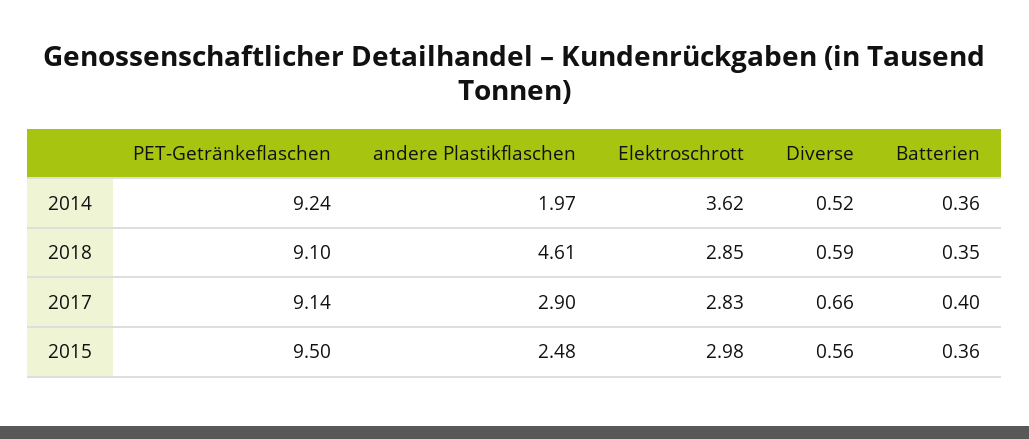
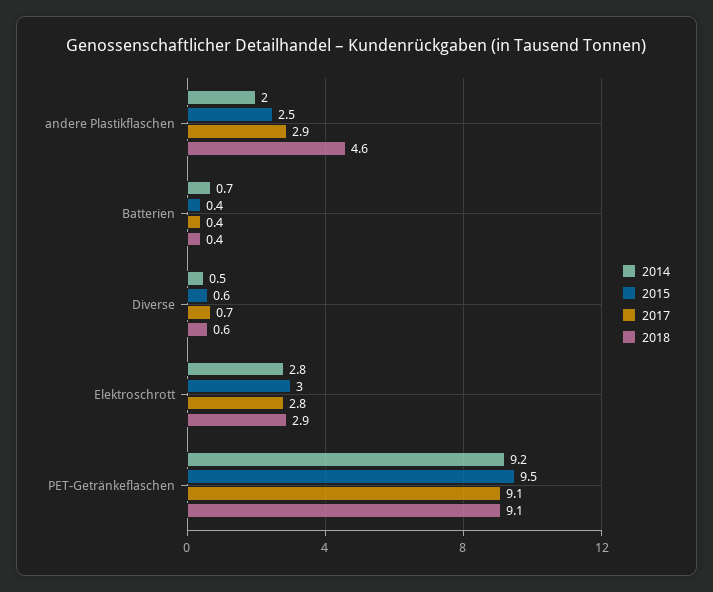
2014, Elektroschrott: 3.62 -> 2.8
2014, Batterien: 0.36 -> 0.7

